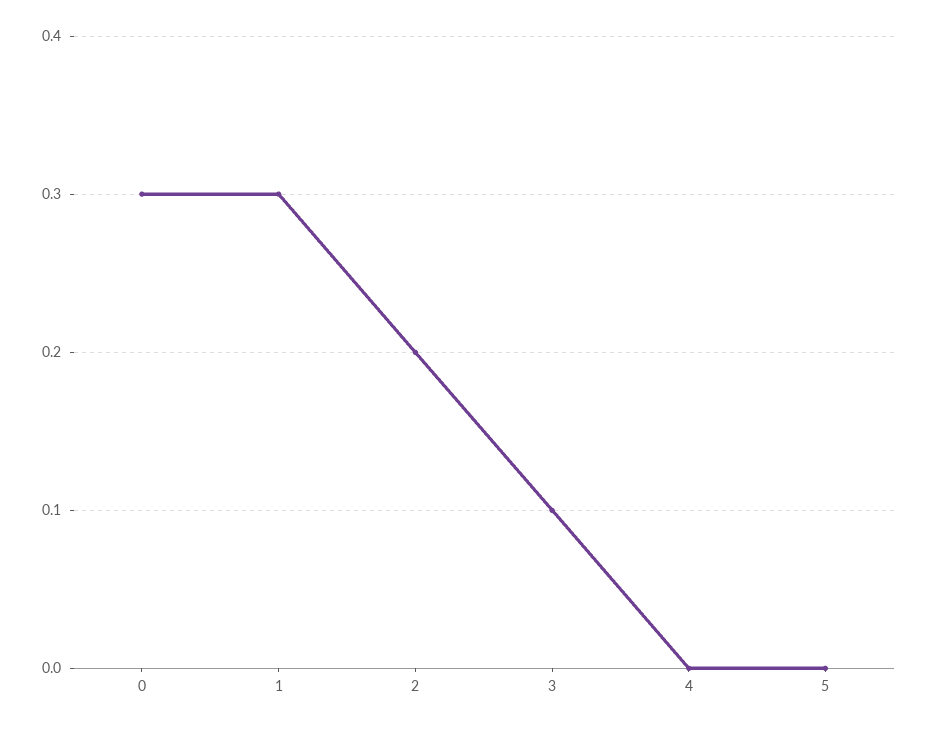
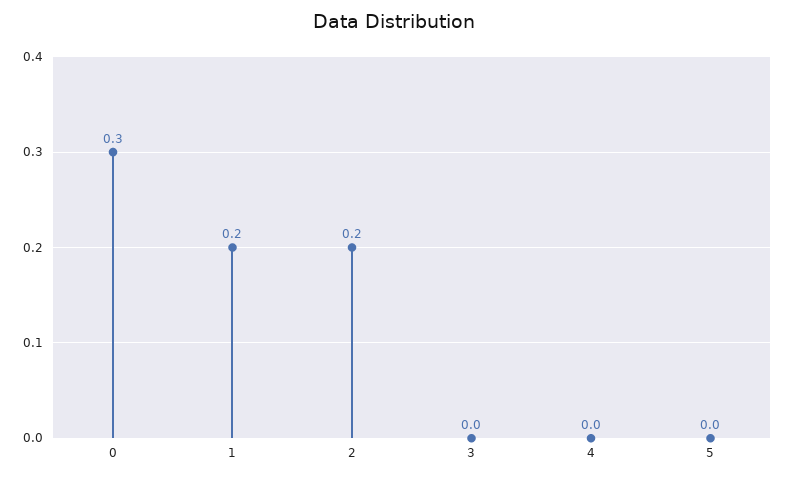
1: 0.3 -> 0.2
3: 0.1 -> 0

